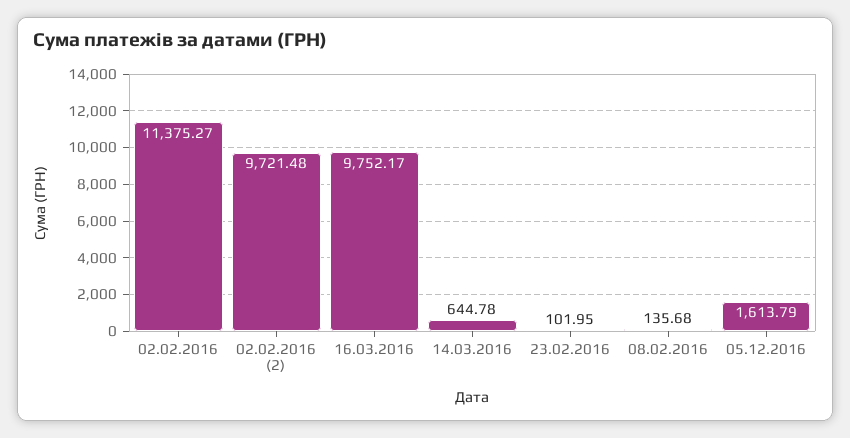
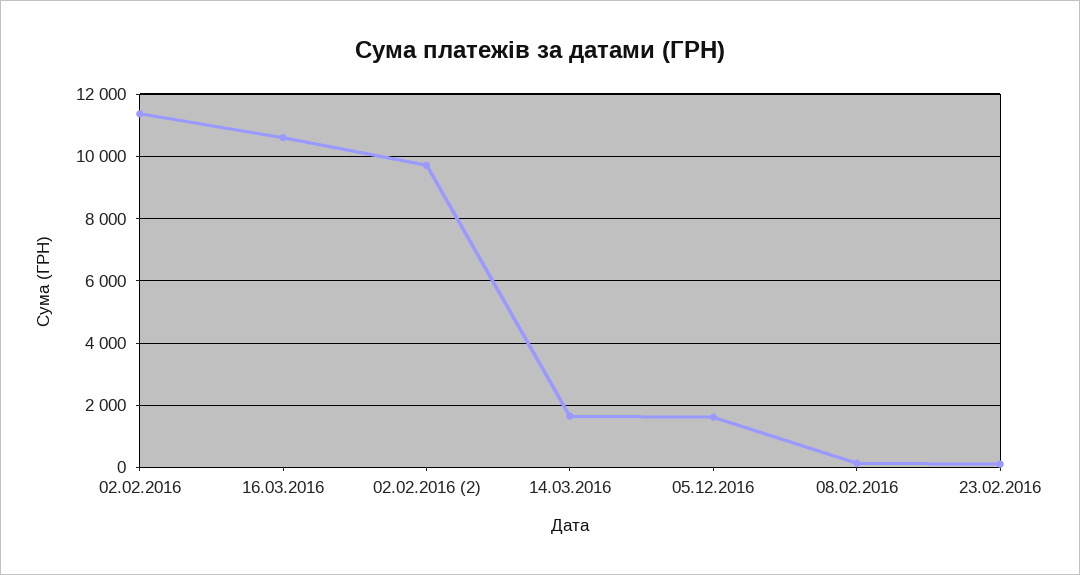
16.03.2016: 9752.17 -> 10600
14.03.2016: 644.78 -> 1600

